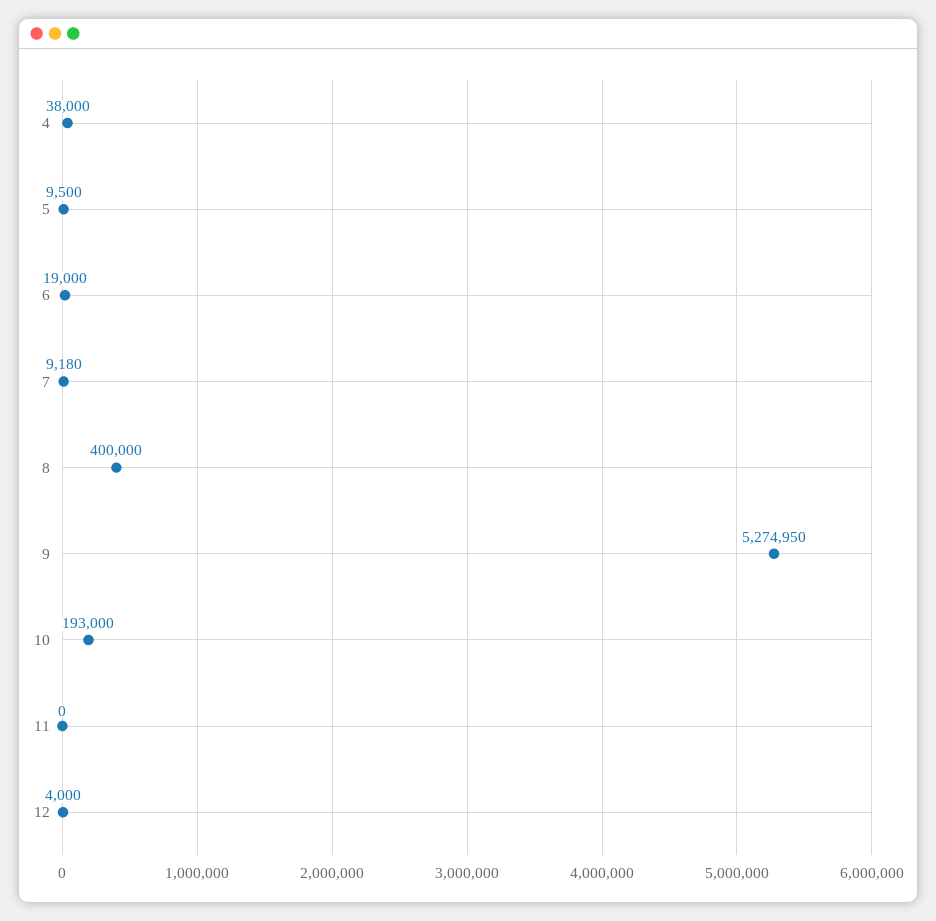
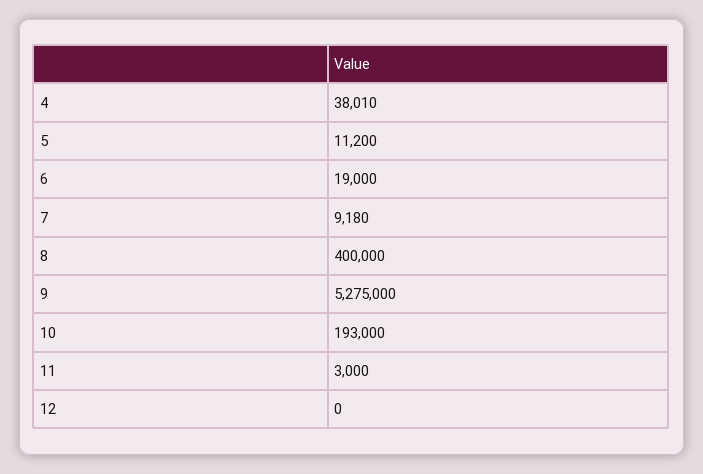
4: 38000 -> 38010
5: 9500 -> 11200
9: 5274950 -> 5275000
11: 0 -> 3000
12: 4000 -> 0

